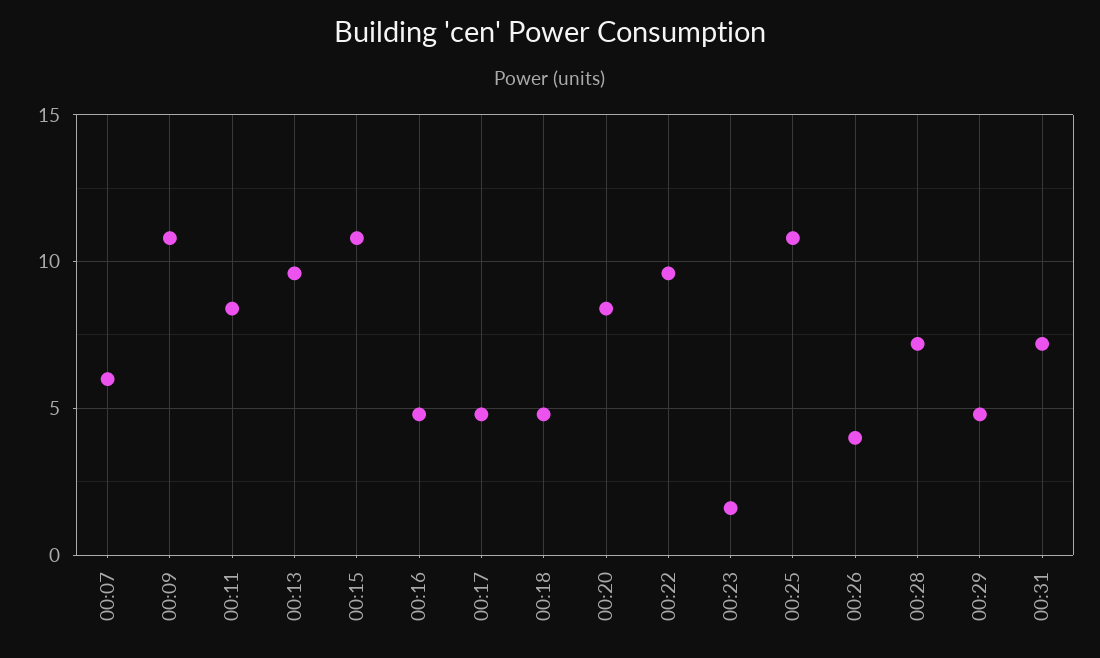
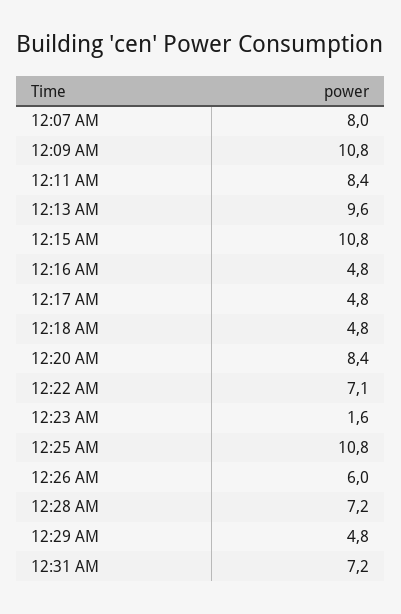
00:07: 6 -> 8
00:22: 9.5 -> 7.1
00:26: 4 -> 6

